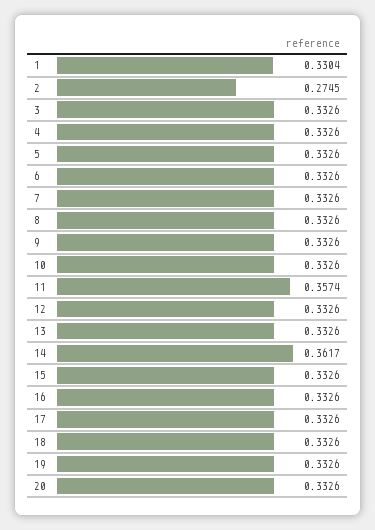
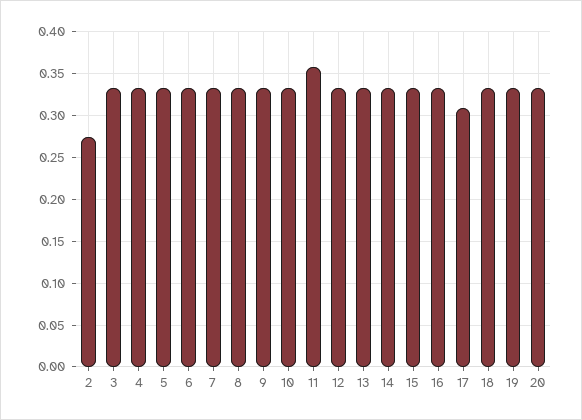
1: 0.3304 -> none
14: 0.3617 -> 0.33
17: 0.3326 -> 0.31

